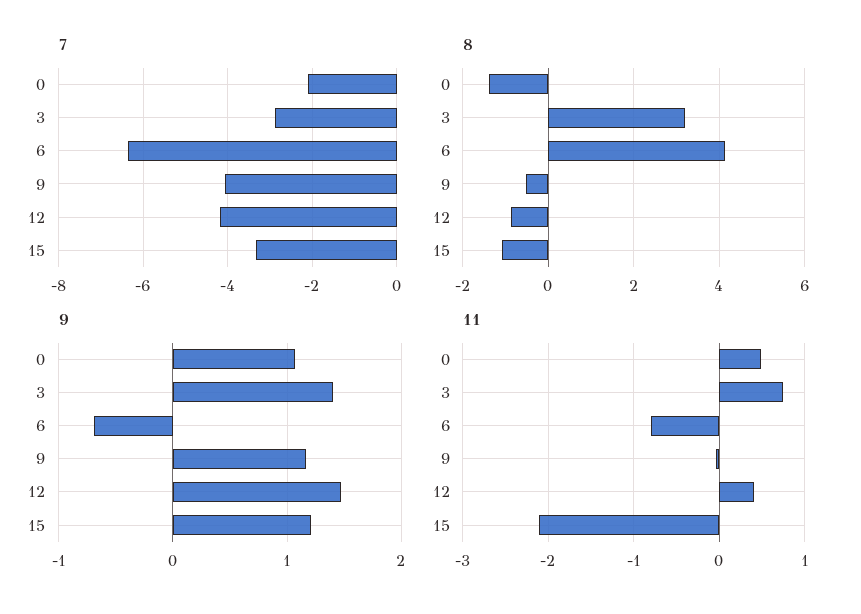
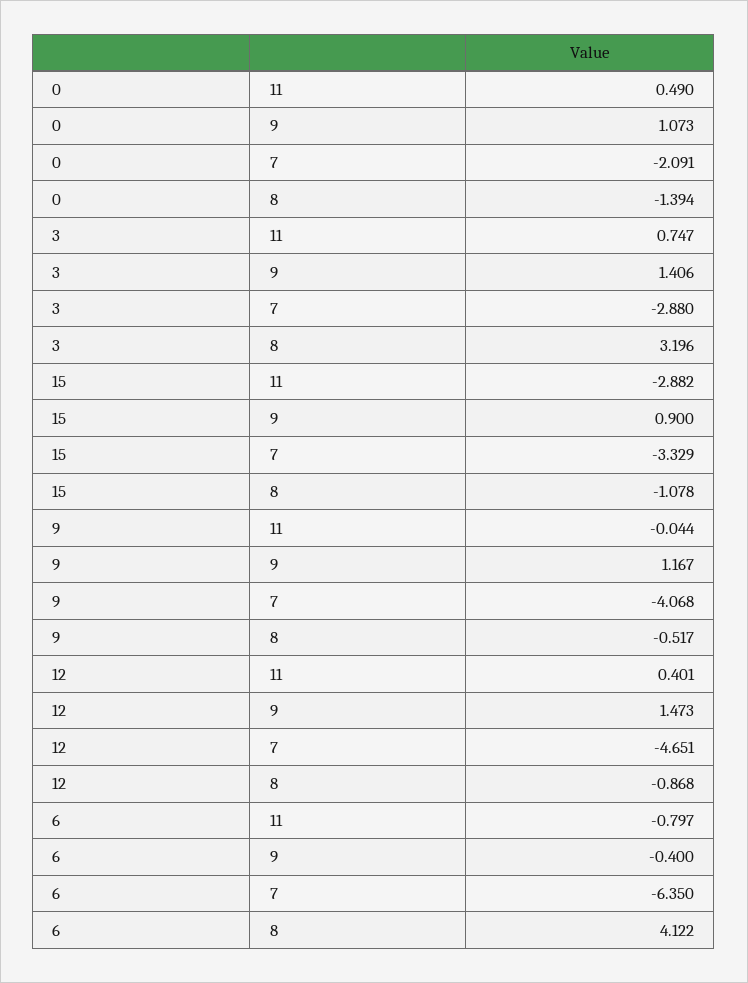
7, 12: -4.2 -> -4.651
9, 6: -0.7 -> -0.4
9, 15: 1.2 -> 0.9
11, 15: -2.1 -> -2.882

